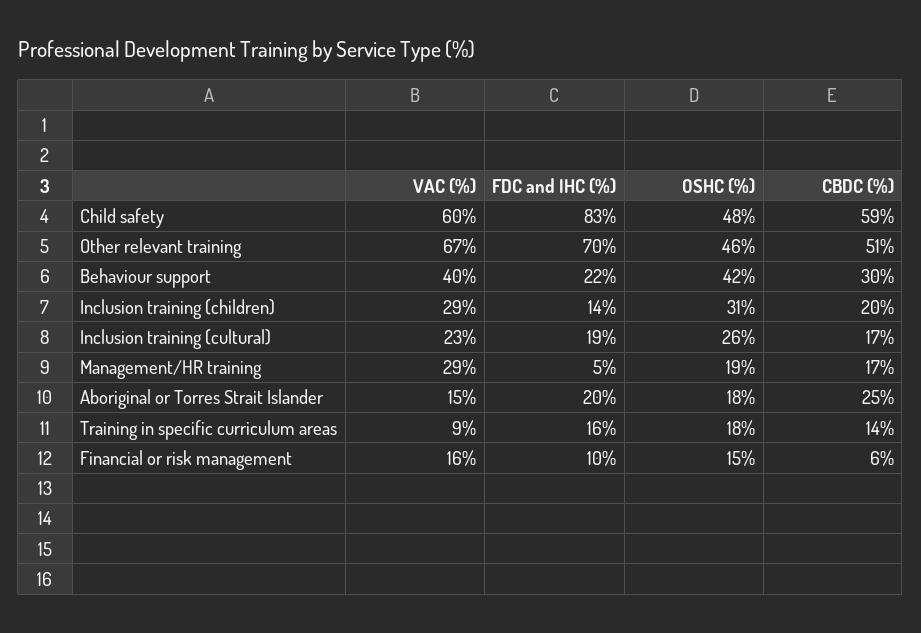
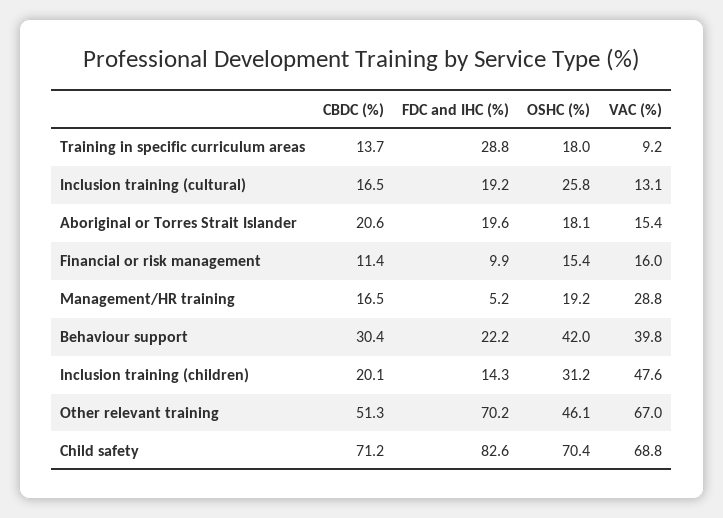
VAC (%), Child safety: 60 -> 68.8
OSHC (%), Child safety: 48 -> 70.4
CBDC (%), Child safety: 59 -> 71.2
VAC (%), Inclusion training (children): 29 -> 47.6
VAC (%), Inclusion training (cultural): 23 -> 13.1
CBDC (%), Aboriginal or Torres Strait Islander: 25 -> 20.6
FDC and IHC (%), Training in specific curriculum areas: 16 -> 28.8
CBDC (%), Financial or risk management: 6 -> 11.4

